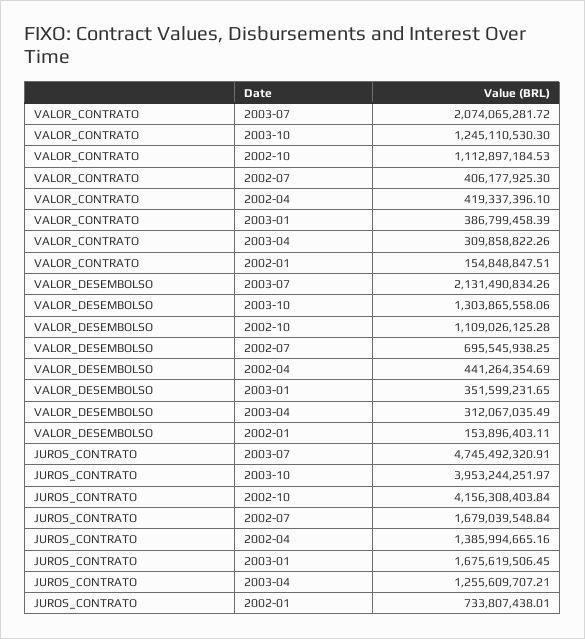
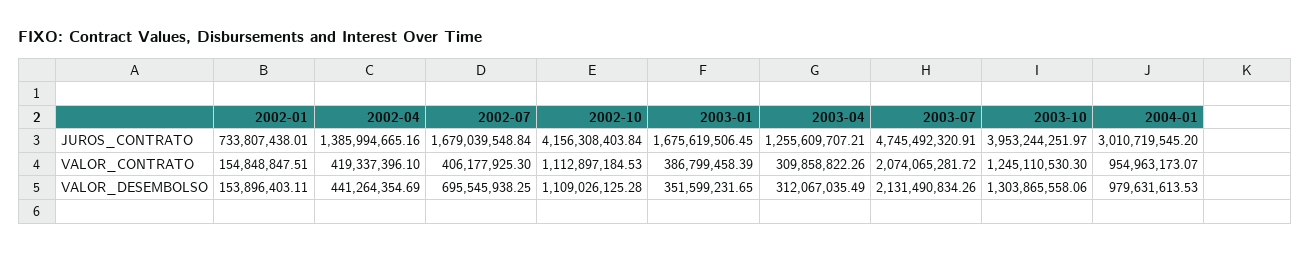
JUROS_CONTRATO, 2004-01: none -> 3010719545.2
VALOR_CONTRATO, 2004-01: none -> 954963173.07
VALOR_DESEMBOLSO, 2004-01: none -> 979631613.53

